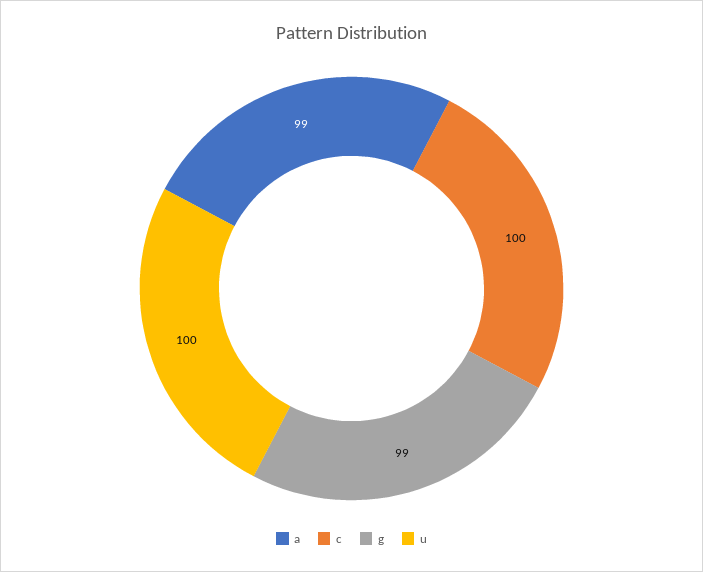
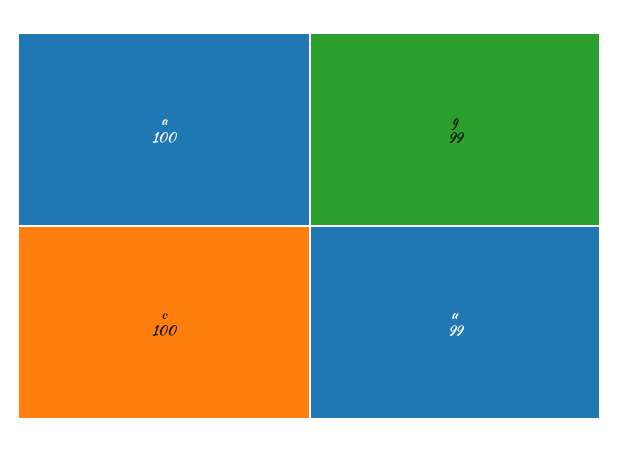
a: 99 -> 100
u: 100 -> 99

